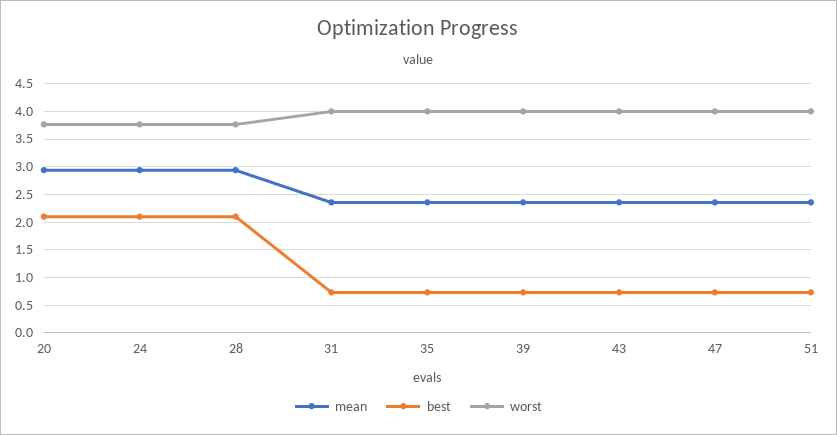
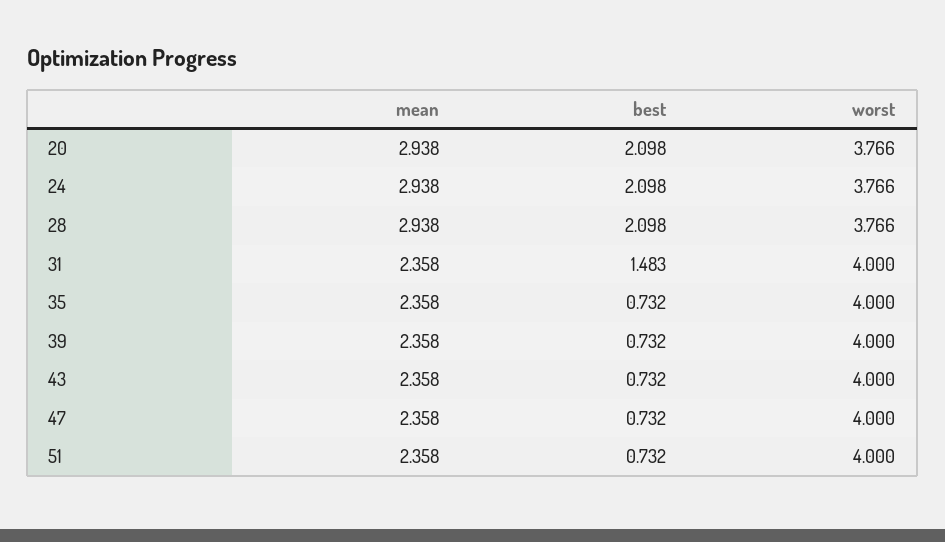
best, 31: 0.75 -> 1.483

